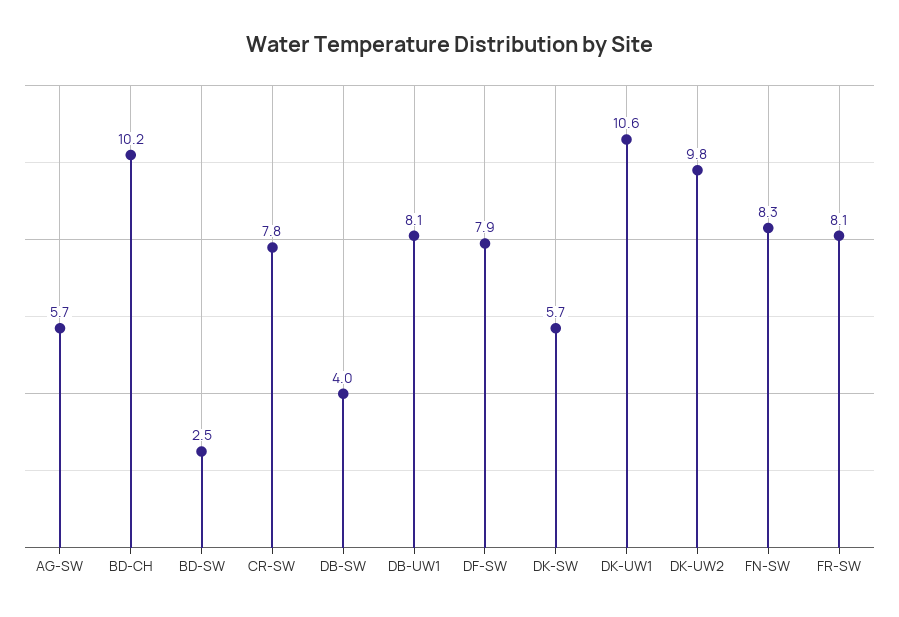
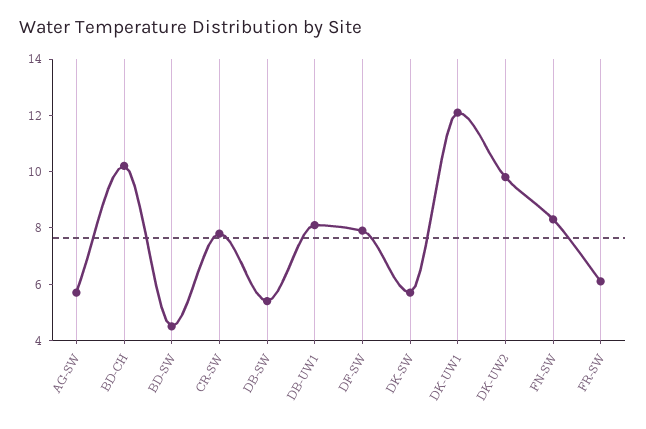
BD-SW: 2.5 -> 4.5
DB-SW: 4 -> 5.5
DK-UW1: 10.6 -> 12
FR-SW: 8.1 -> 6

